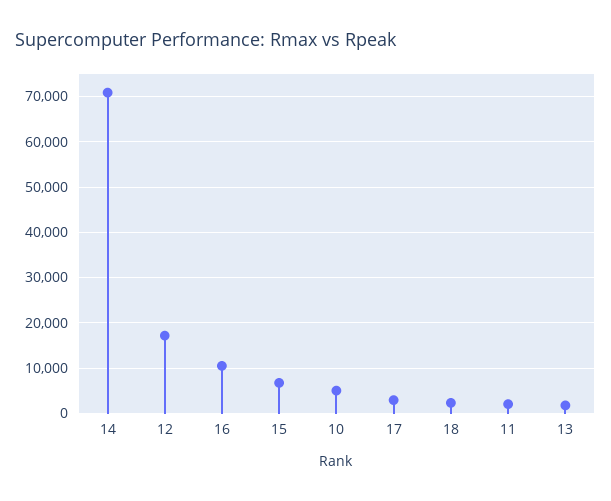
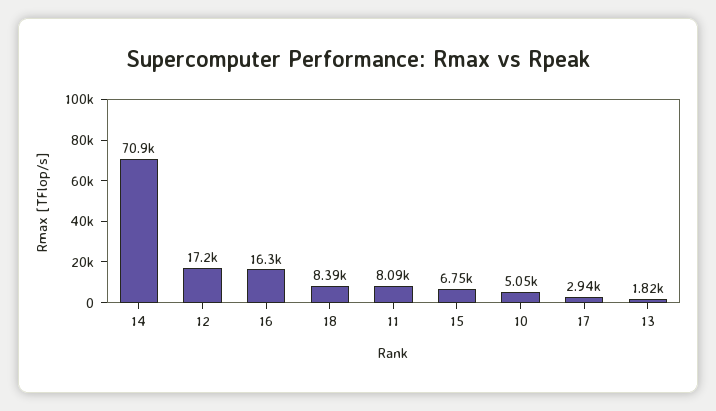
16: 10000 -> 16300
18: 2000 -> 8390
11: 2000 -> 8090

